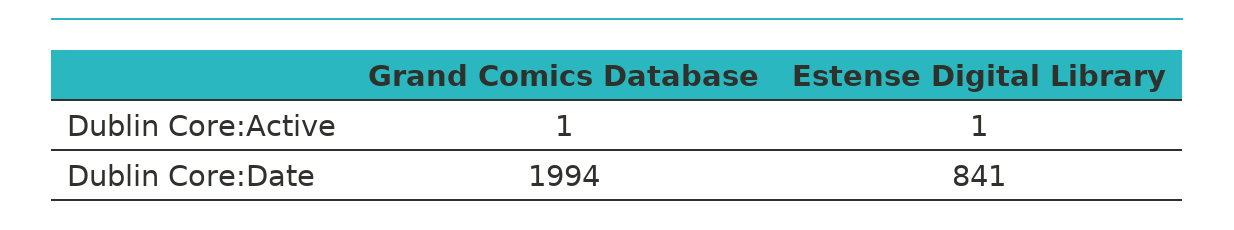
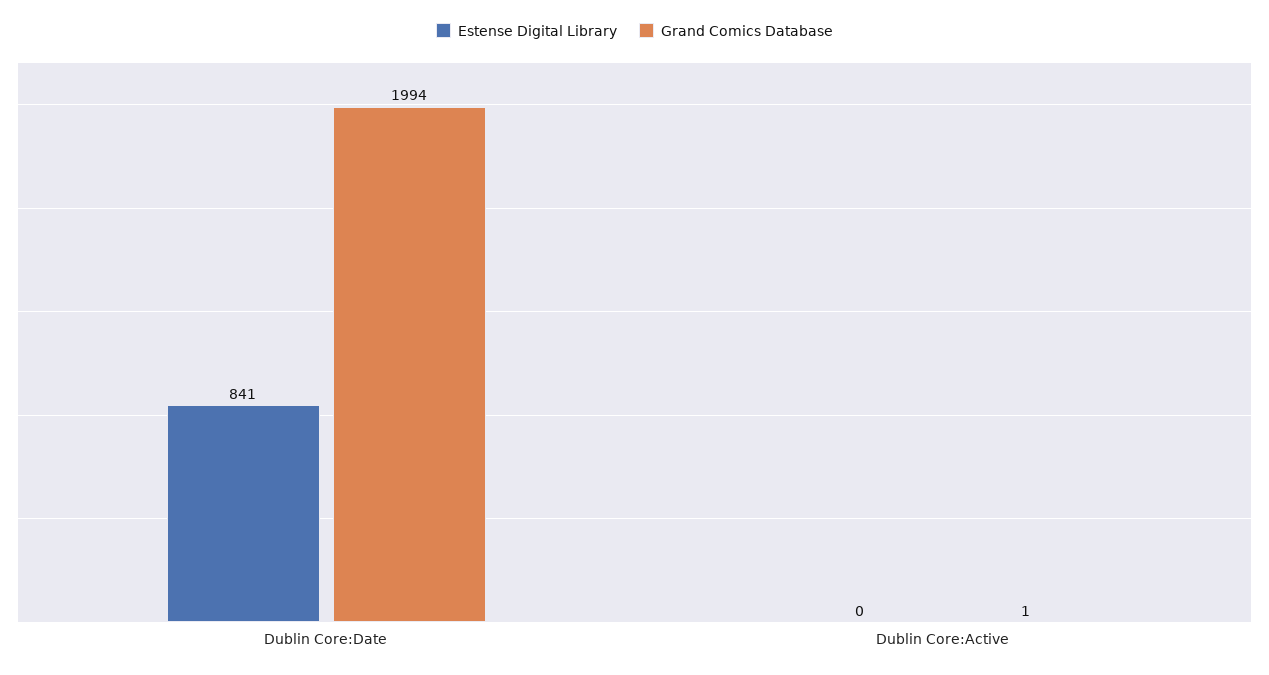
Estense Digital Library, Dublin Core:Active: 1 -> 0

